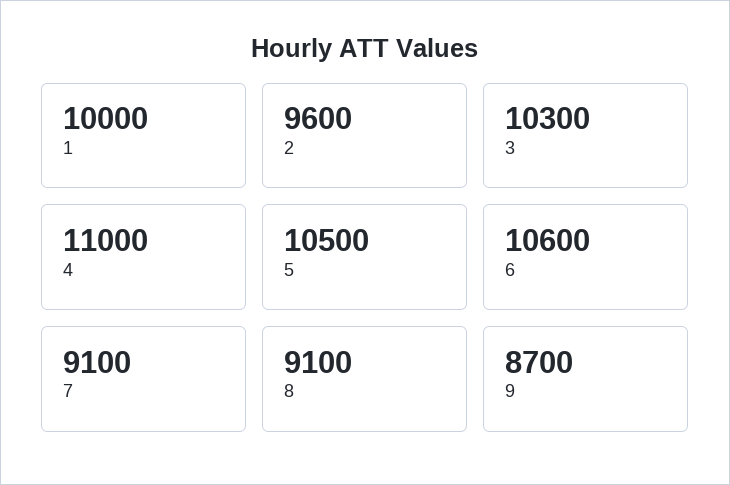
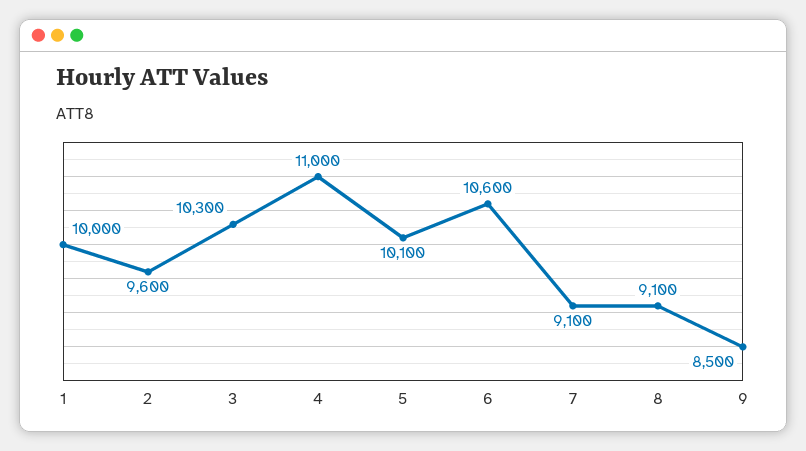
5: 10500 -> 10100
9: 8700 -> 8500

